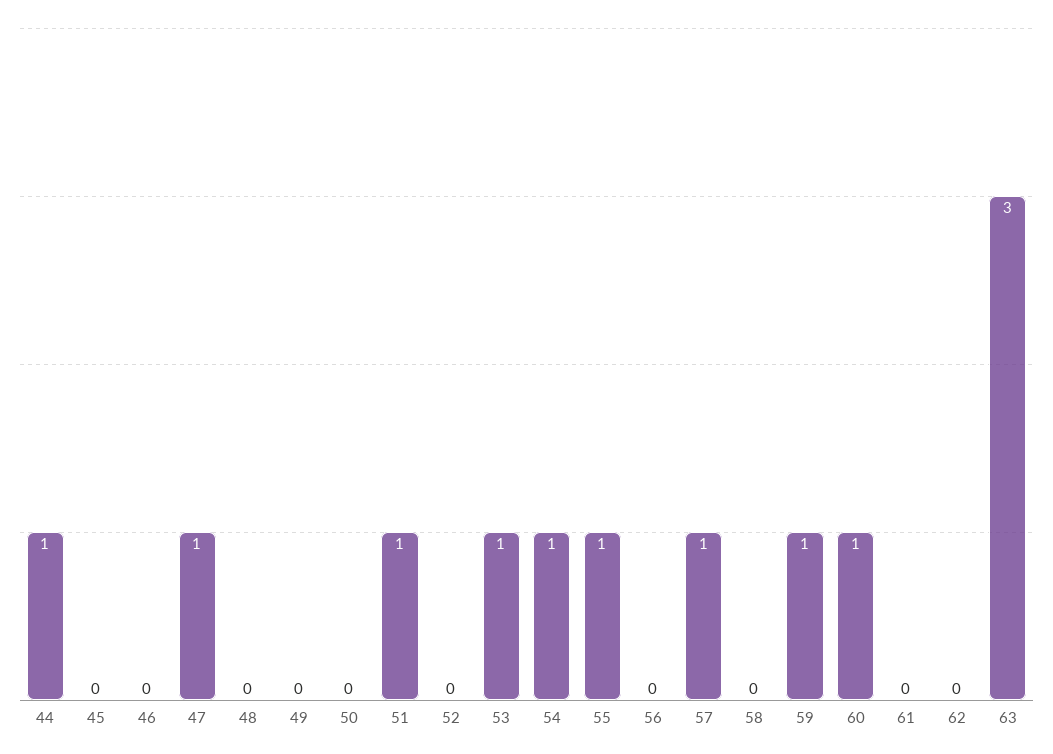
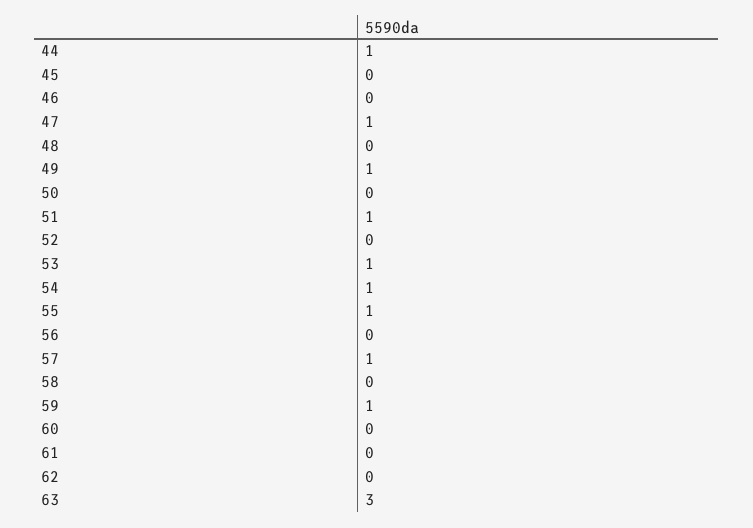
49: 0 -> 1
60: 1 -> 0

